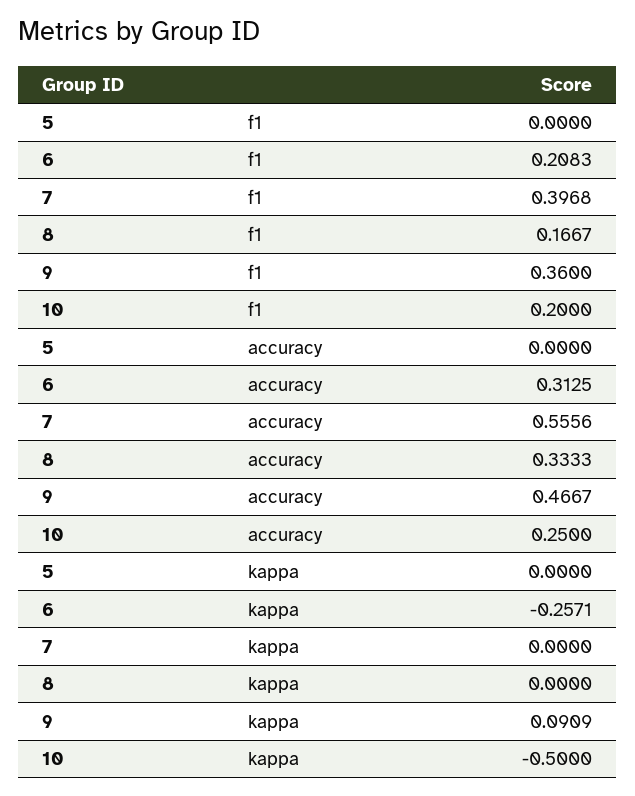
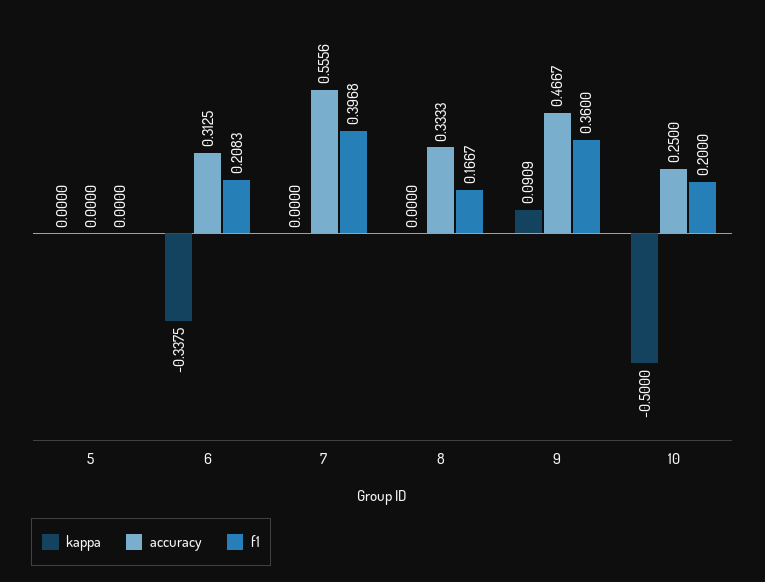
kappa, 6: -0.2571 -> -0.3375

